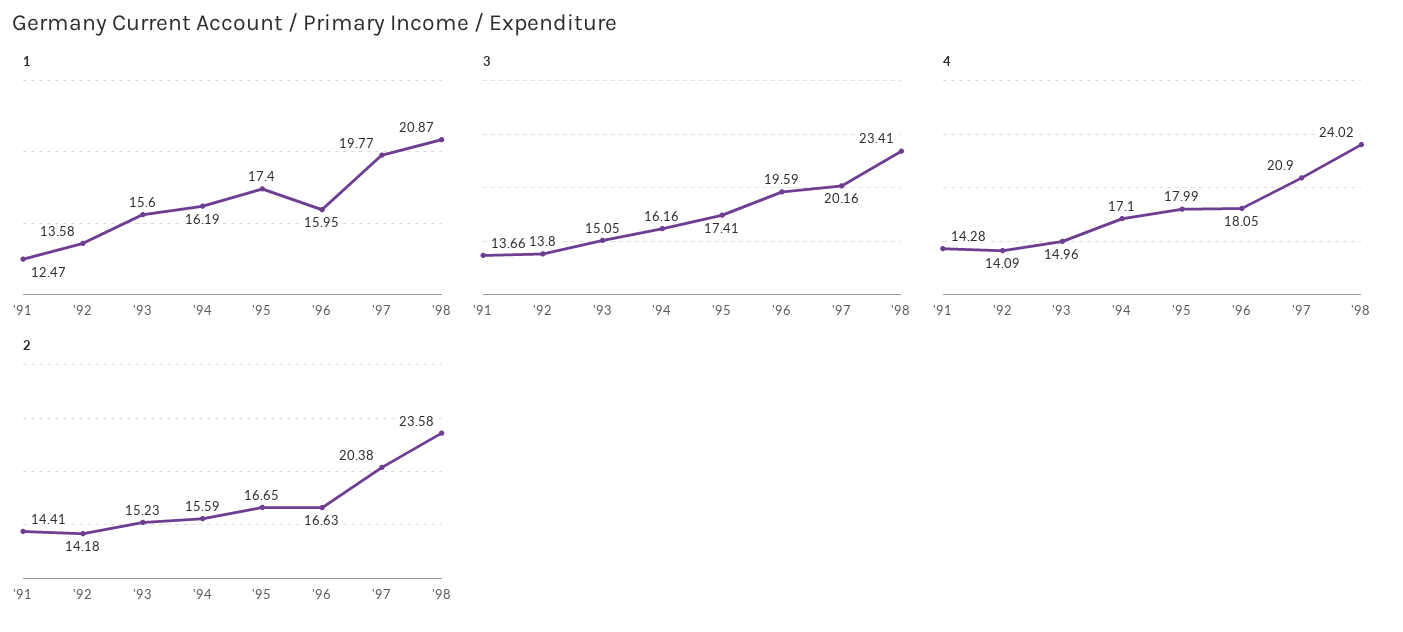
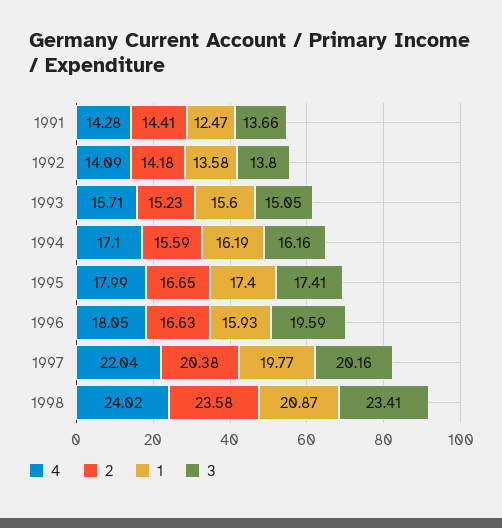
1, '96: 15.95 -> 15.93
4, '93: 14.96 -> 15.71
4, '97: 20.9 -> 22.04

